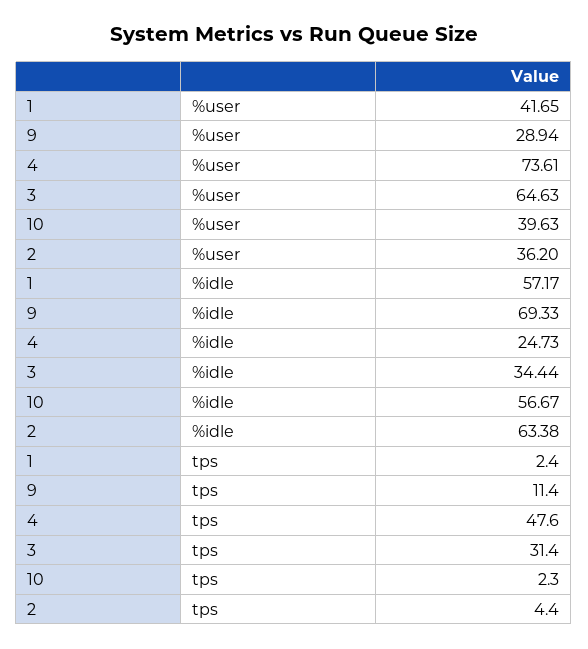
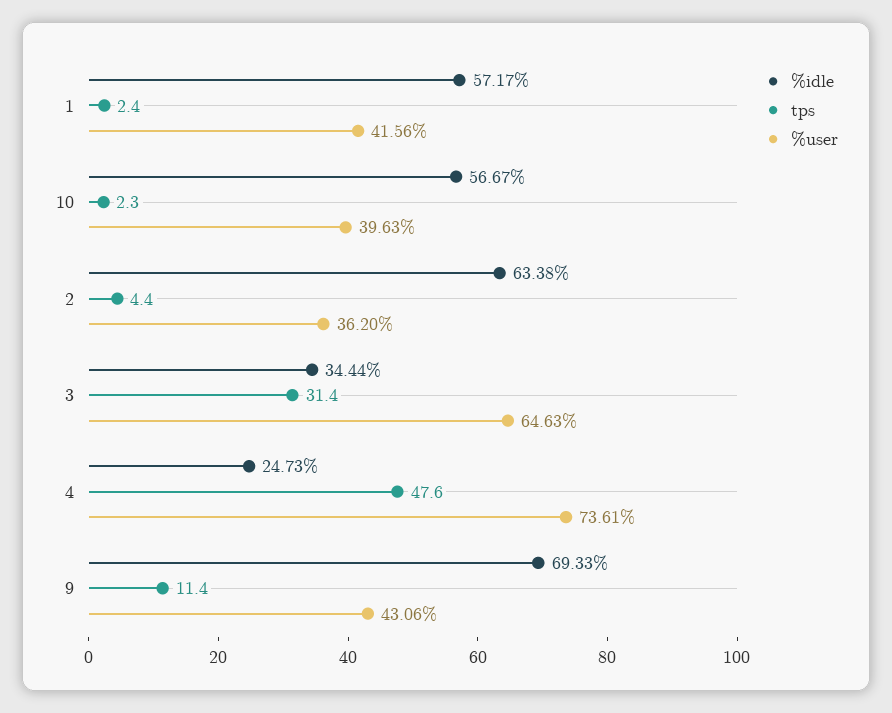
%user, 1: 41.65 -> 41.56
%user, 9: 28.94 -> 43.06

